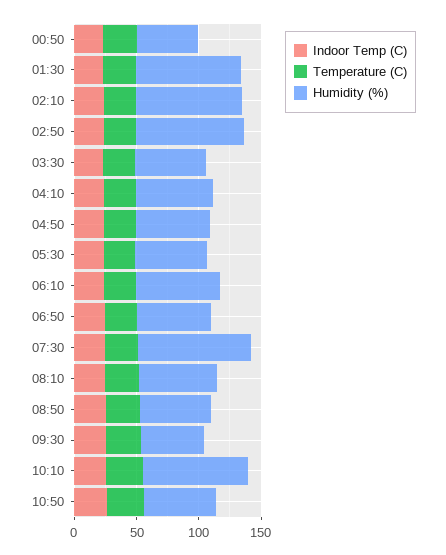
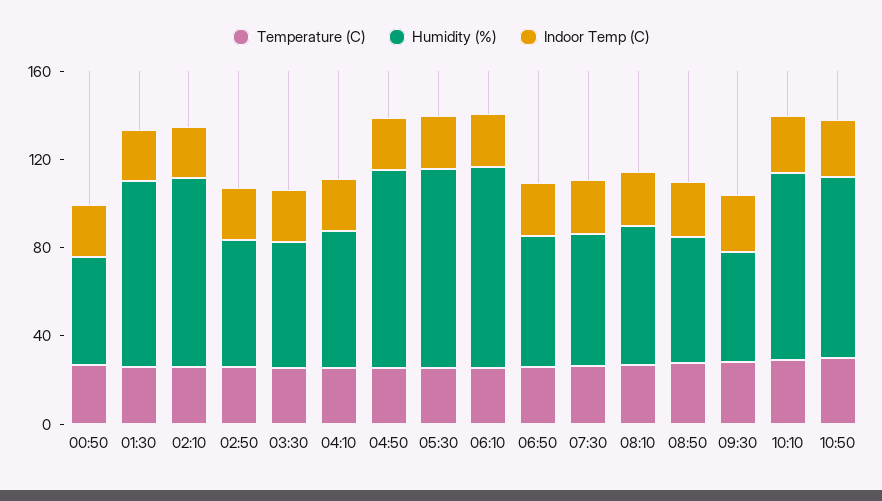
Humidity (%), 02:50: 90 -> 60
Humidity (%), 04:50: 60 -> 90
Humidity (%), 05:30: 60 -> 90
Humidity (%), 06:10: 70 -> 90
Humidity (%), 07:30: 90 -> 60
Humidity (%), 10:50: 60 -> 80

